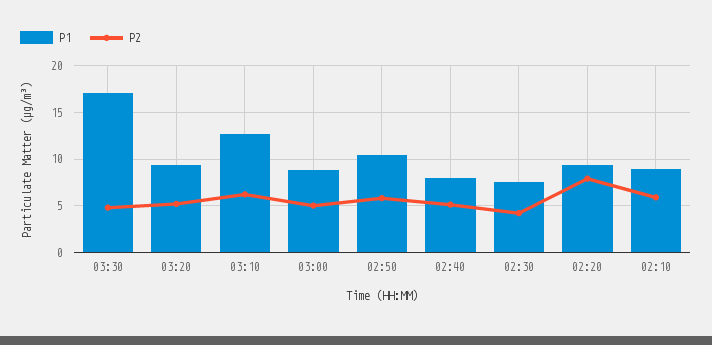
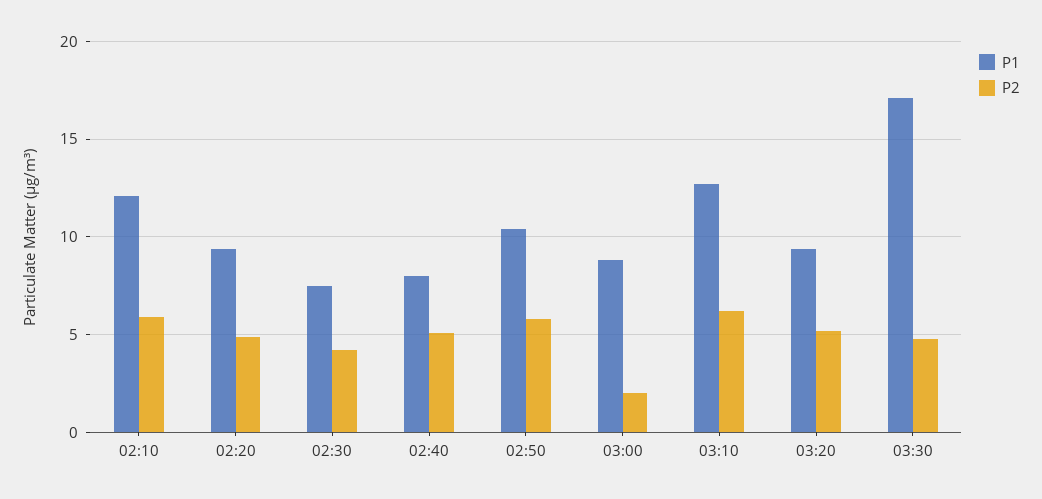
P2, 03:00: 5 -> 2
P2, 02:20: 8 -> 5
P1, 02:10: 9 -> 12

